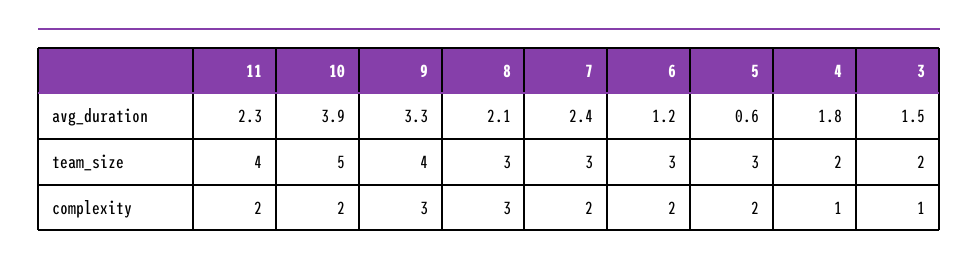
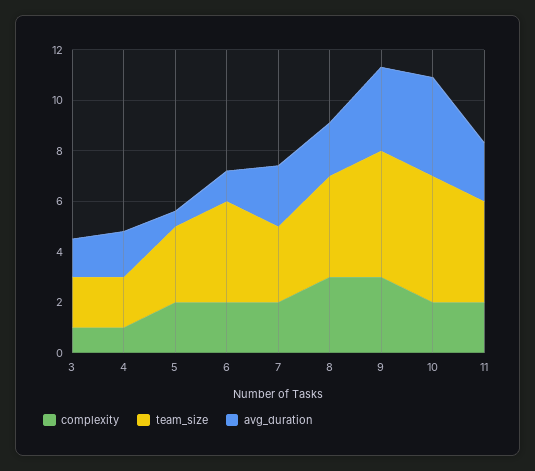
team_size, 9: 4 -> 5
team_size, 8: 3 -> 4
team_size, 6: 3 -> 4

